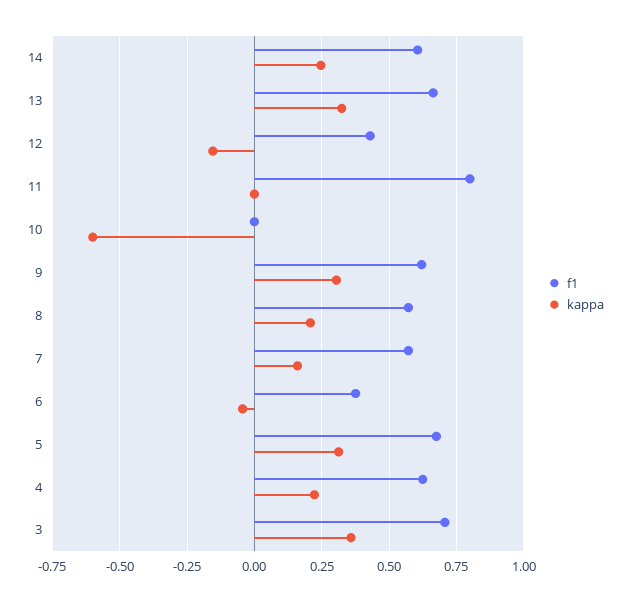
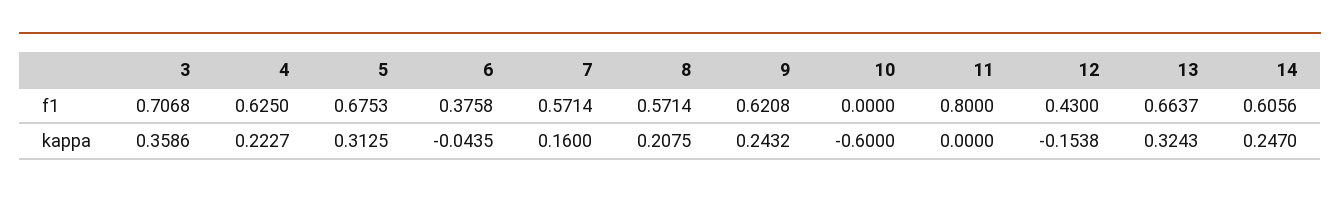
kappa, 9: 0.3 -> 0.2432

